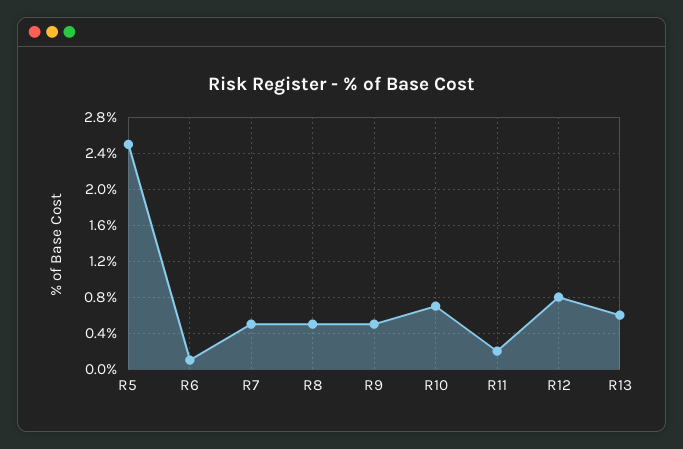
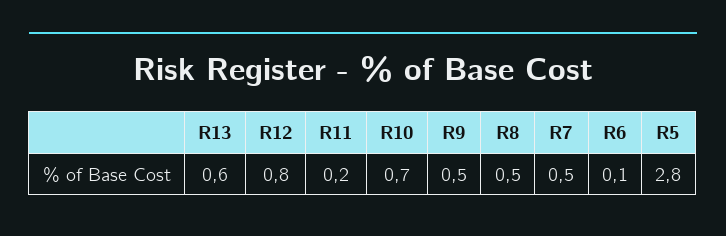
R5: 2.5 -> 2.8

